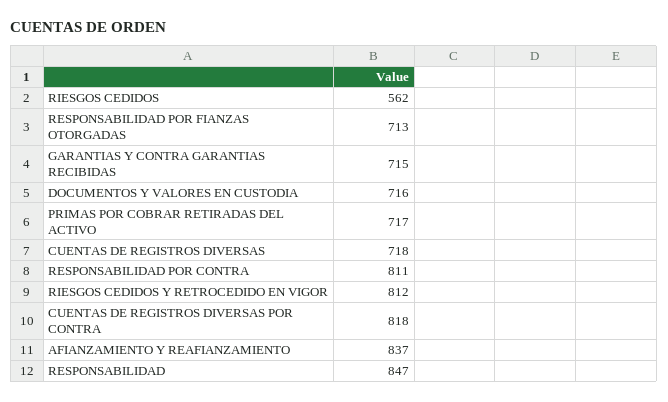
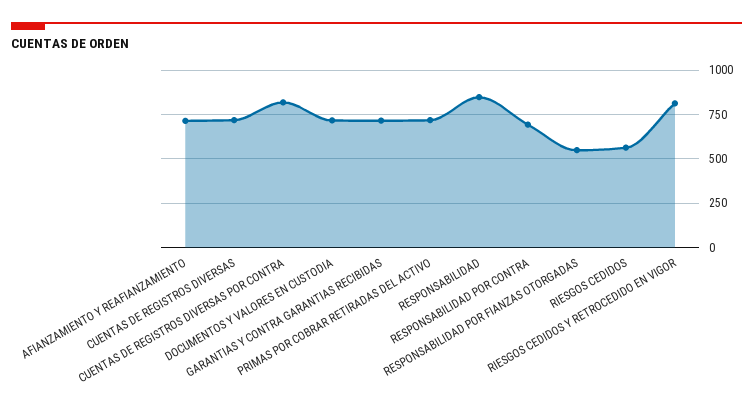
RESPONSABILIDAD POR FIANZAS OTORGADAS: 713 -> 550
RESPONSABILIDAD POR CONTRA: 811 -> 700
AFIANZAMIENTO Y REAFIANZAMIENTO: 837 -> 700

